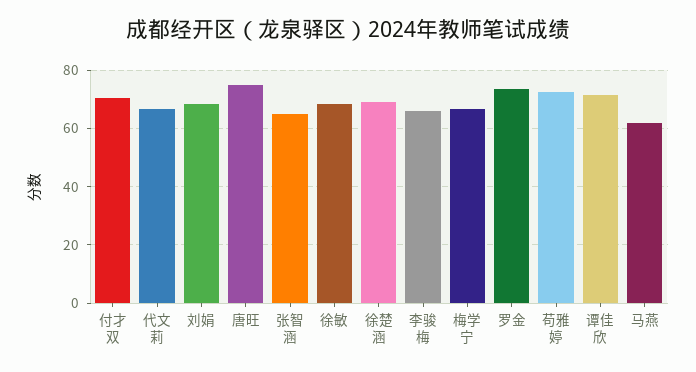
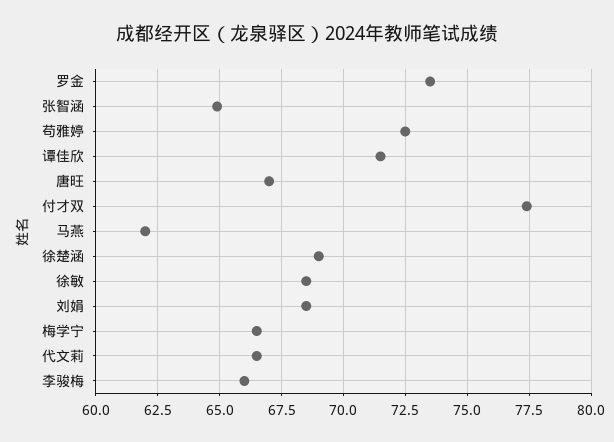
付才双: 70 -> 77.5
唐旺: 75 -> 67

